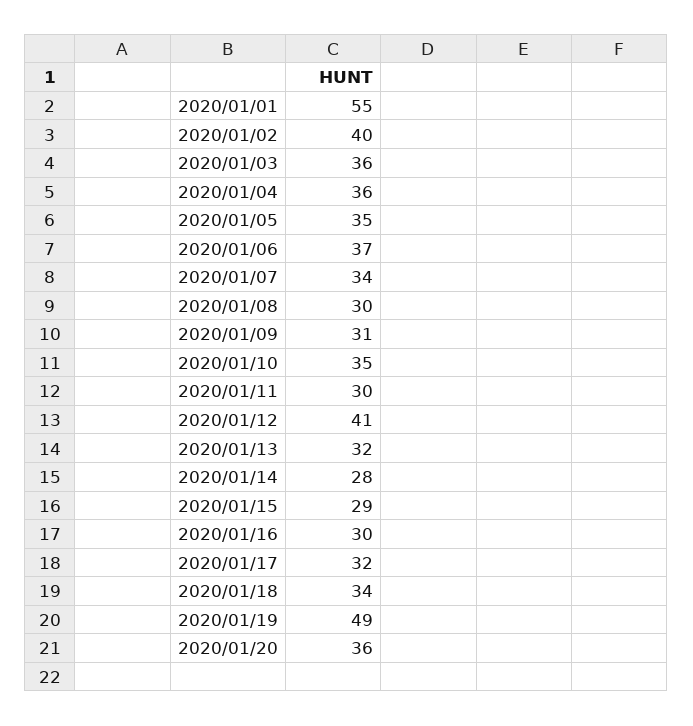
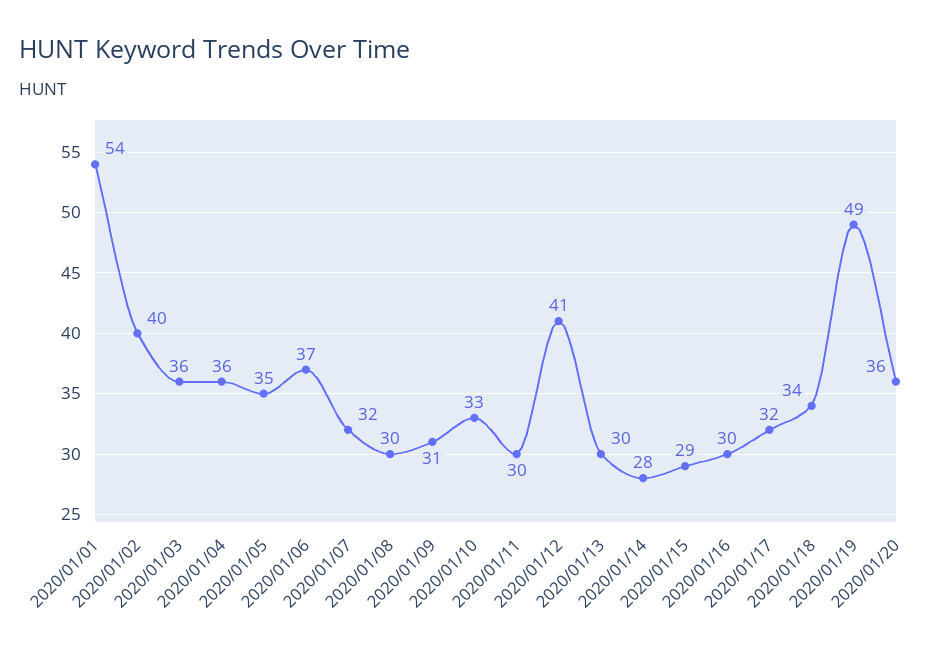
2020/01/01: 55 -> 54
2020/01/07: 34 -> 32
2020/01/10: 35 -> 33
2020/01/13: 32 -> 30

